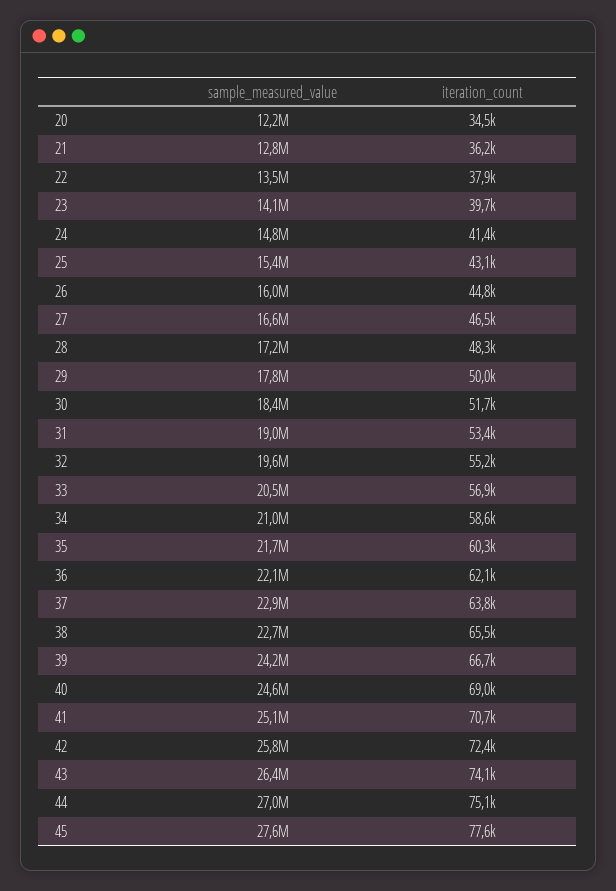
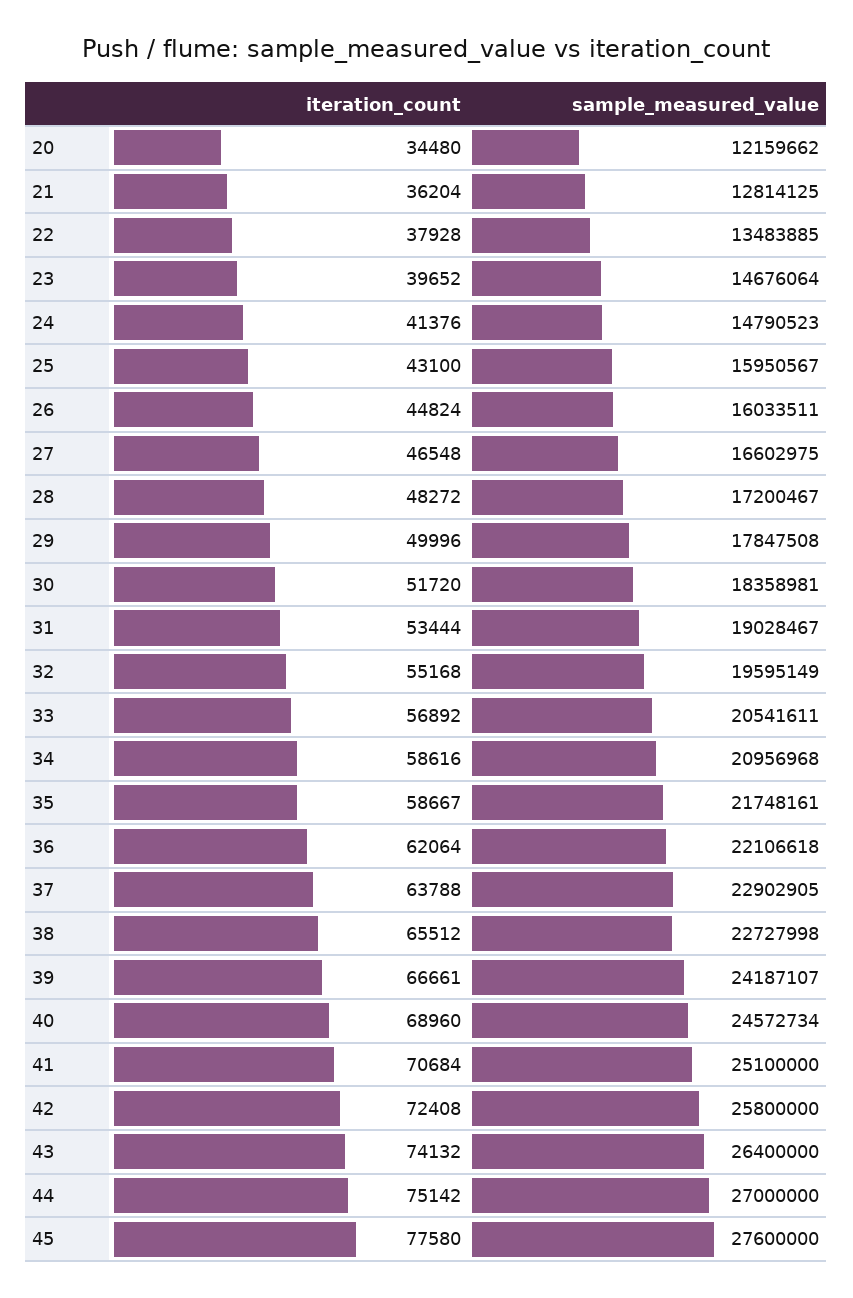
sample_measured_value, 23: 14100000 -> 14676064
sample_measured_value, 25: 15400000 -> 15950567
iteration_count, 35: 60300 -> 58667

